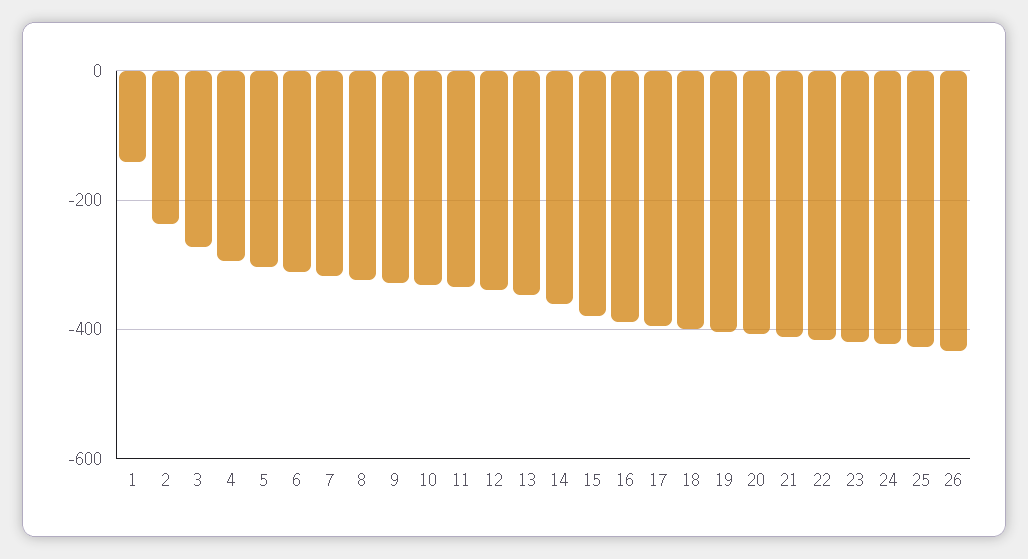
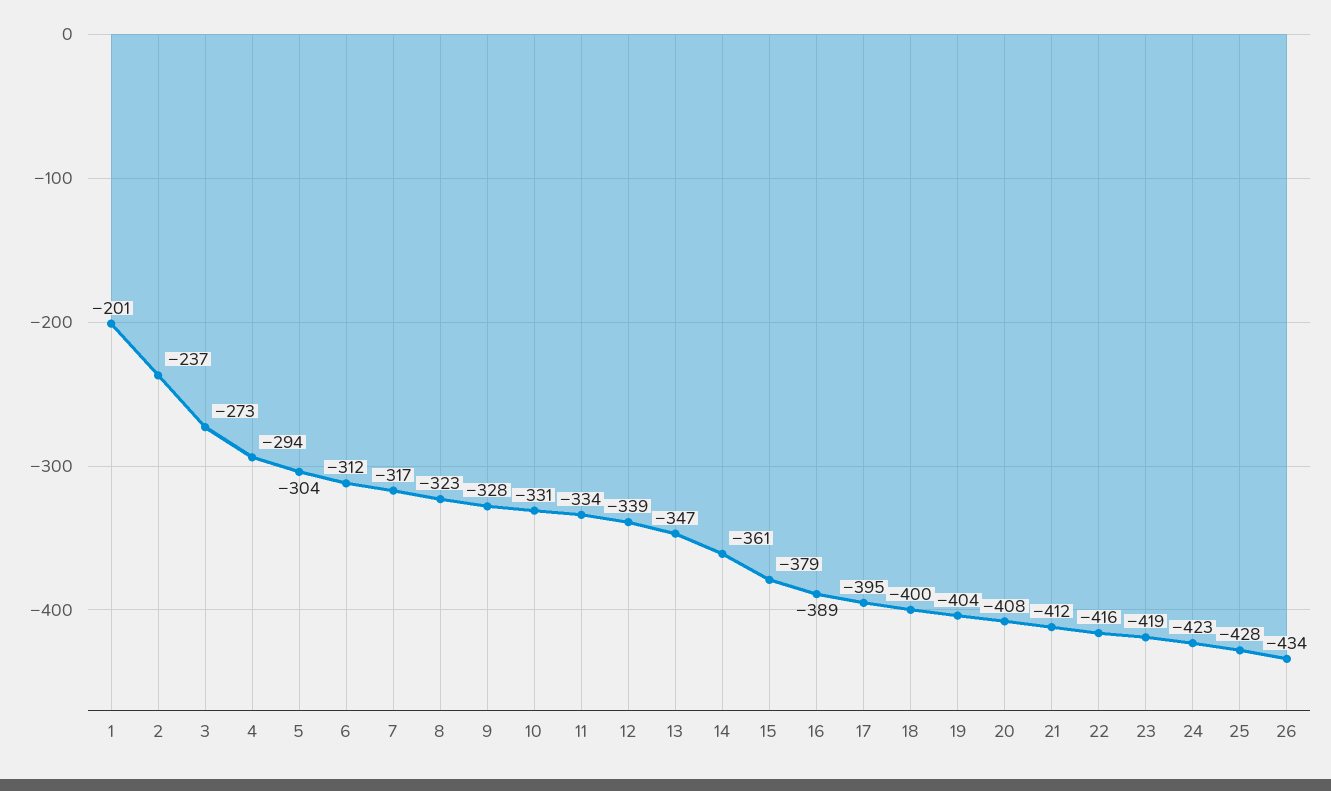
1: -140 -> -201

